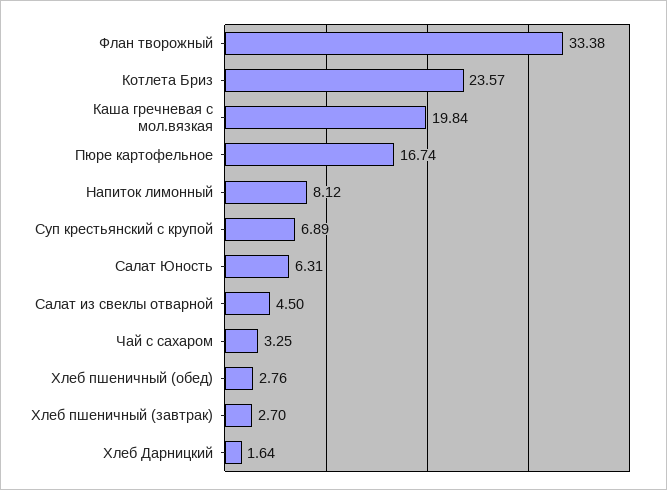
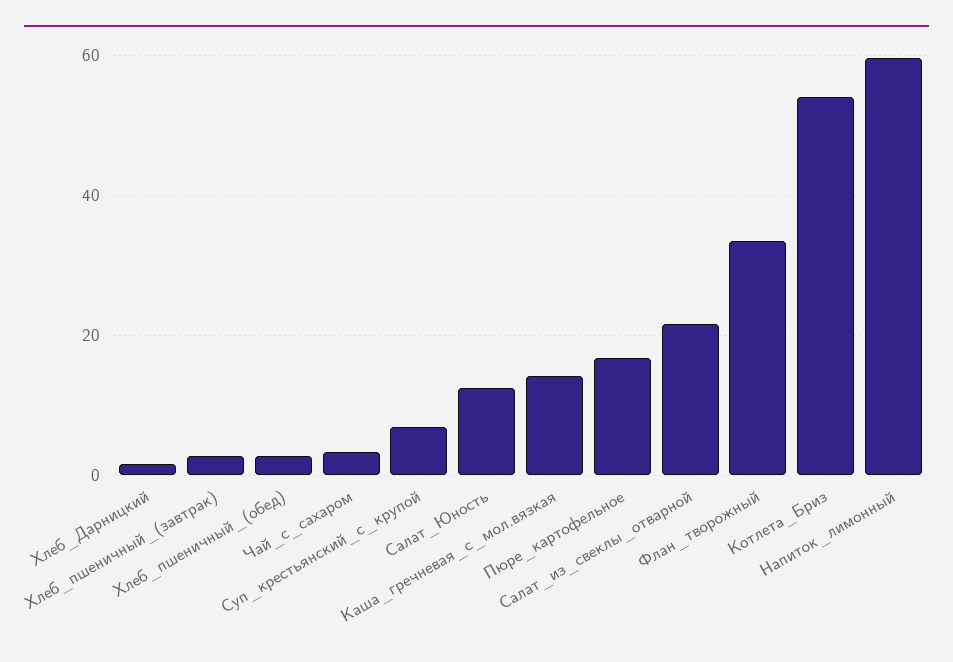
Котлета Бриз: 23.57 -> 54
Каша гречневая с мол.вязкая: 19.84 -> 14
Напиток лимонный: 8.12 -> 60
Салат Юность: 6.31 -> 12
Салат из свеклы отварной: 4.5 -> 22

